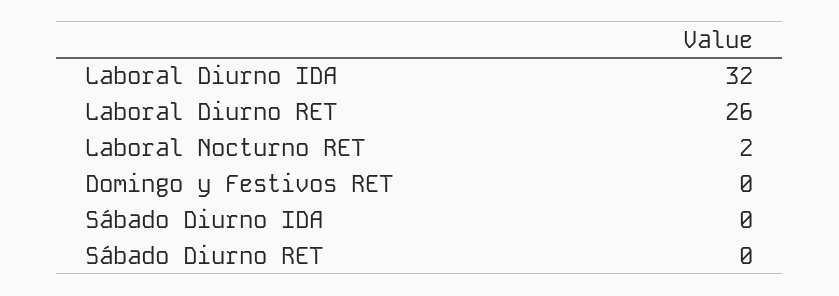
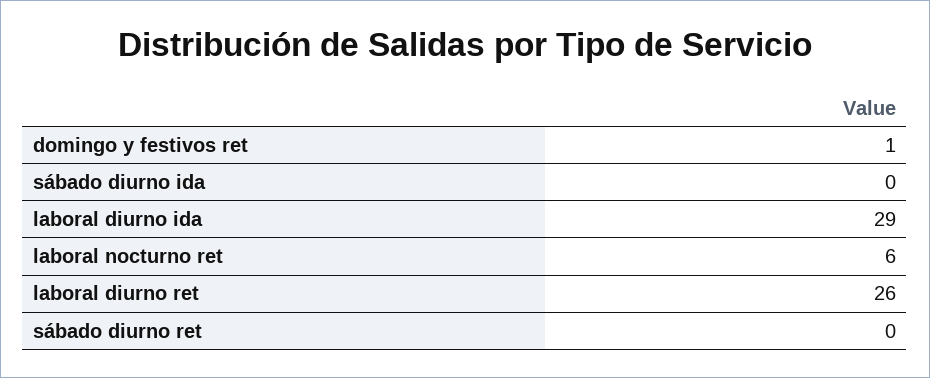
Laboral Diurno IDA: 32 -> 29
Laboral Nocturno RET: 2 -> 6
Domingo y Festivos RET: 0 -> 1

